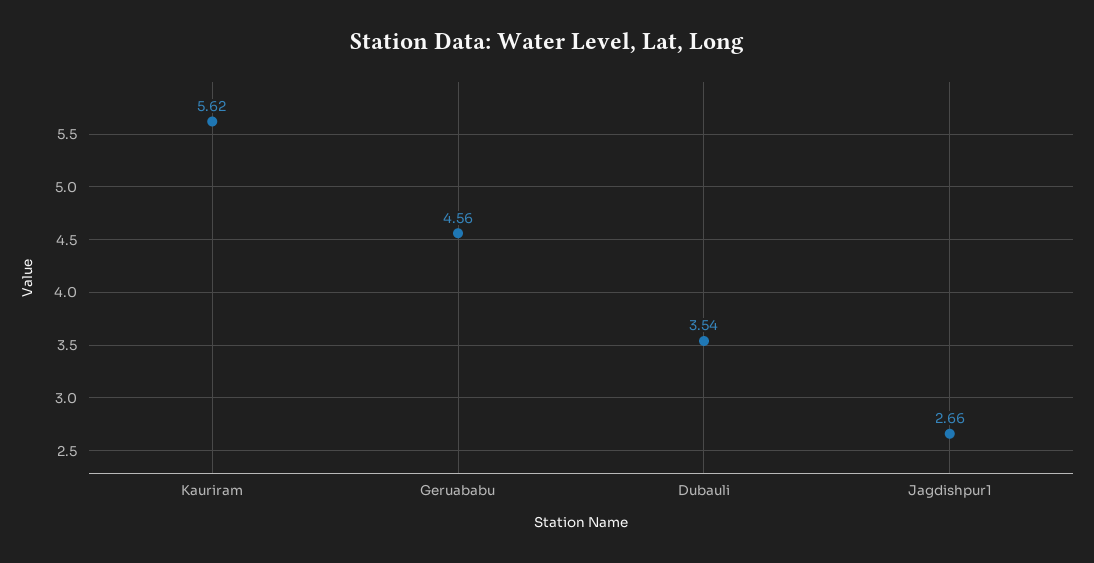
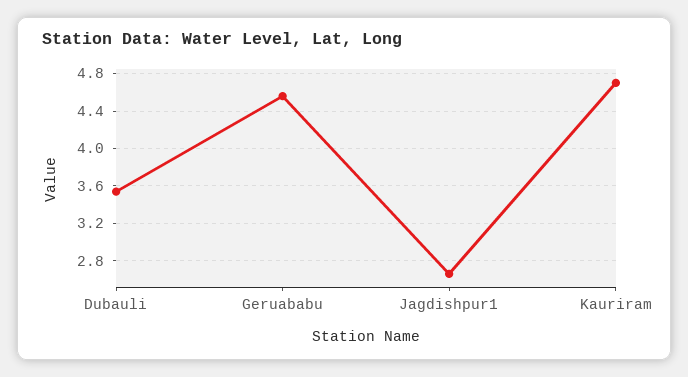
Kauriram: 5.62 -> 4.7

